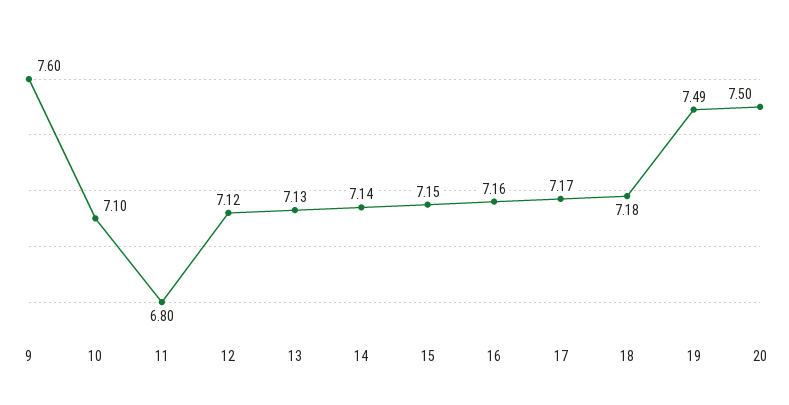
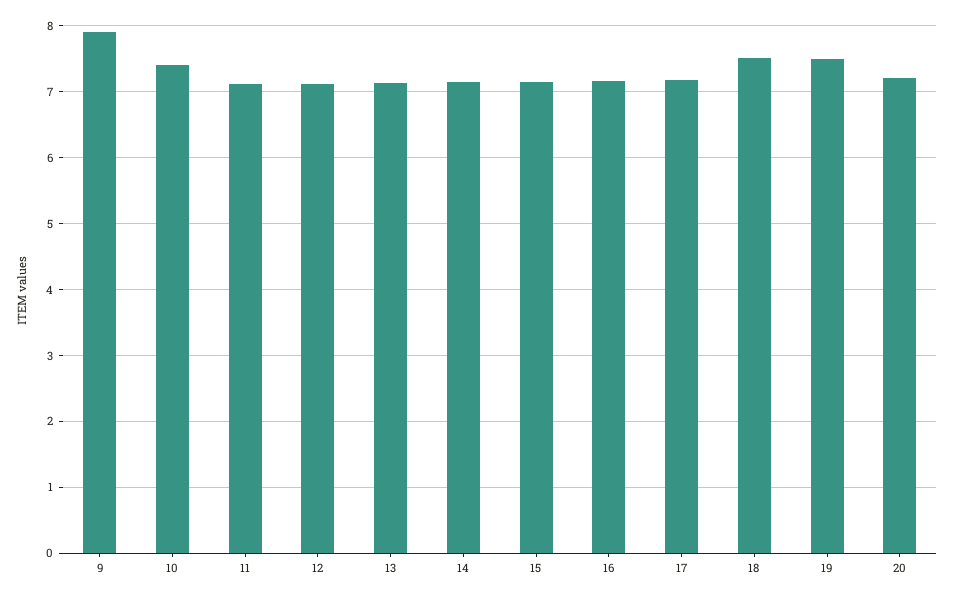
9: 7.6 -> 7.9
10: 7.1 -> 7.4
11: 6.8 -> 7.1
18: 7.18 -> 7.5
20: 7.5 -> 7.2

